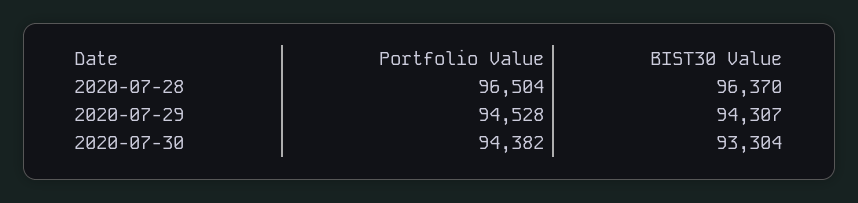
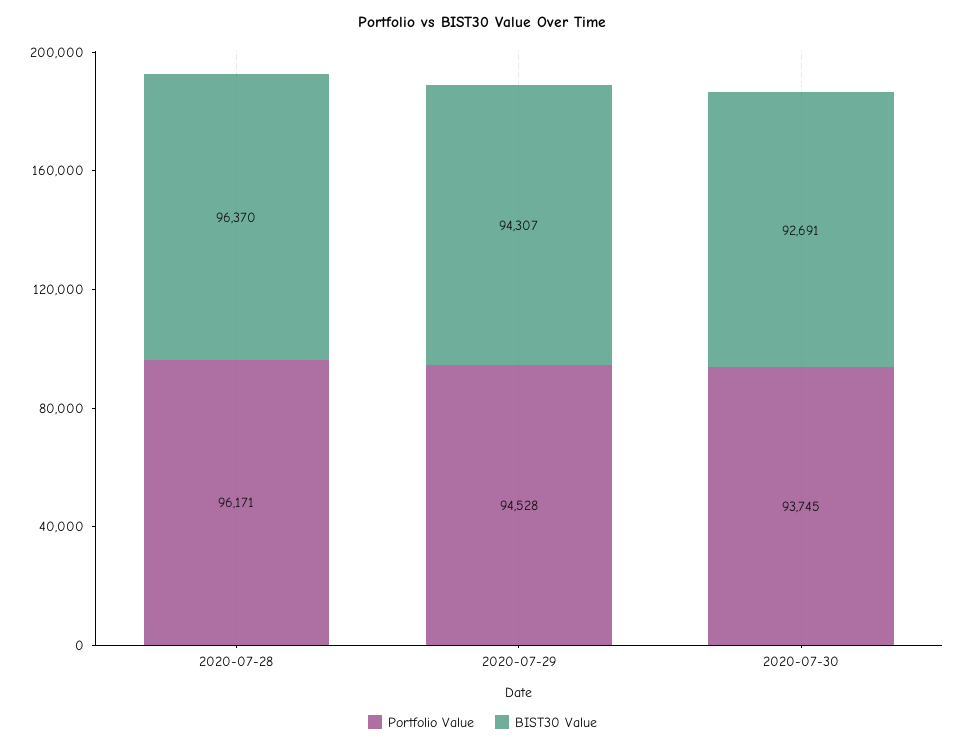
Portfolio Value, 2020-07-28: 96504 -> 96171
Portfolio Value, 2020-07-30: 94382 -> 93745
BIST30 Value, 2020-07-30: 93304 -> 92691

